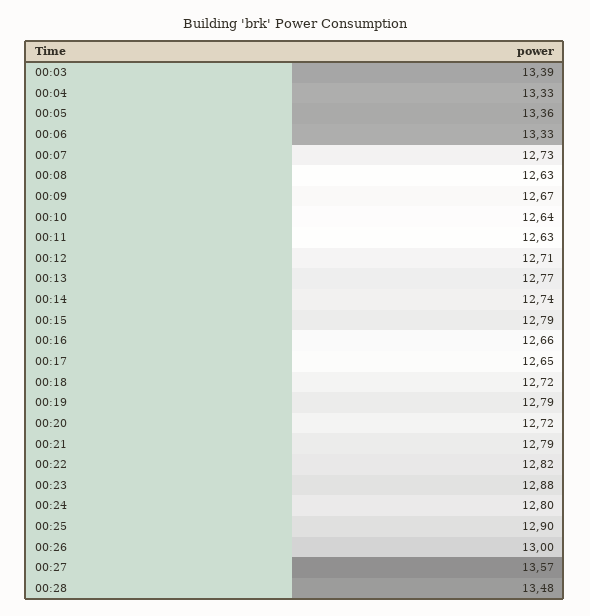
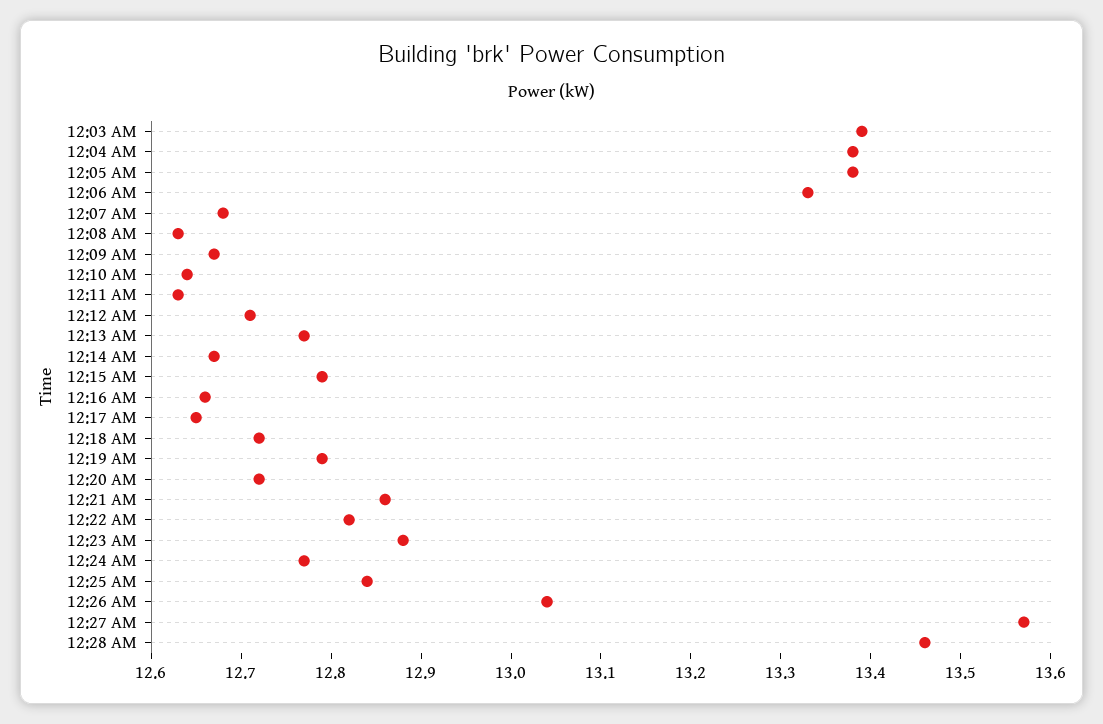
00:04: 13.33 -> 13.38
00:05: 13.36 -> 13.38
00:07: 12.73 -> 12.68
00:14: 12.74 -> 12.67
00:21: 12.79 -> 12.86
00:24: 12.8 -> 12.77
00:25: 12.9 -> 12.84
00:26: 13 -> 13.04
00:28: 13.48 -> 13.46

